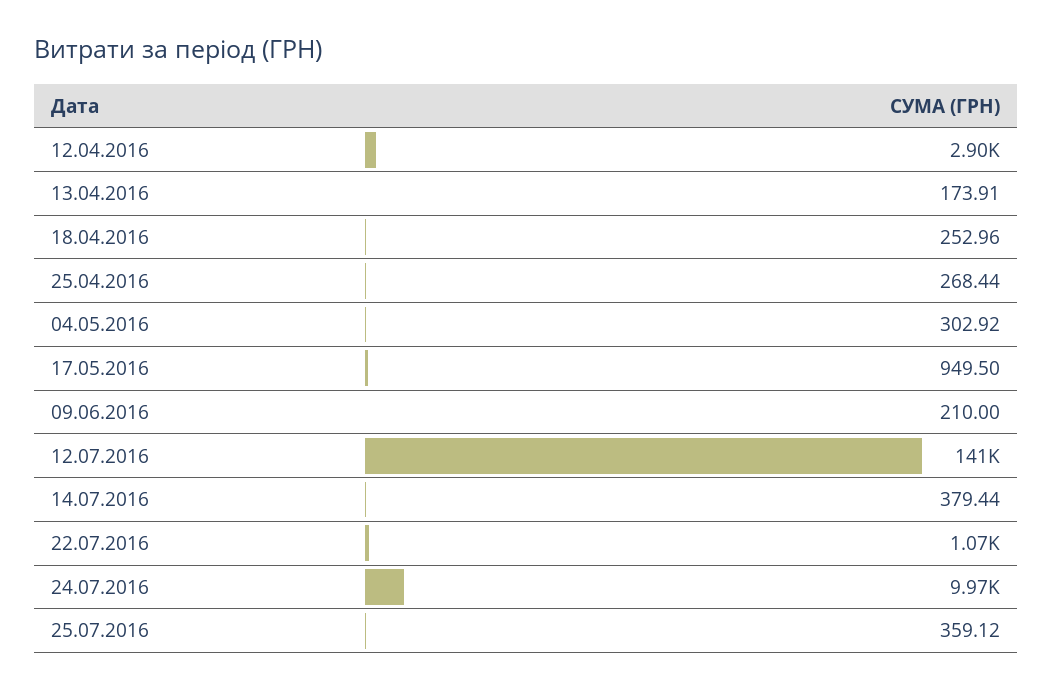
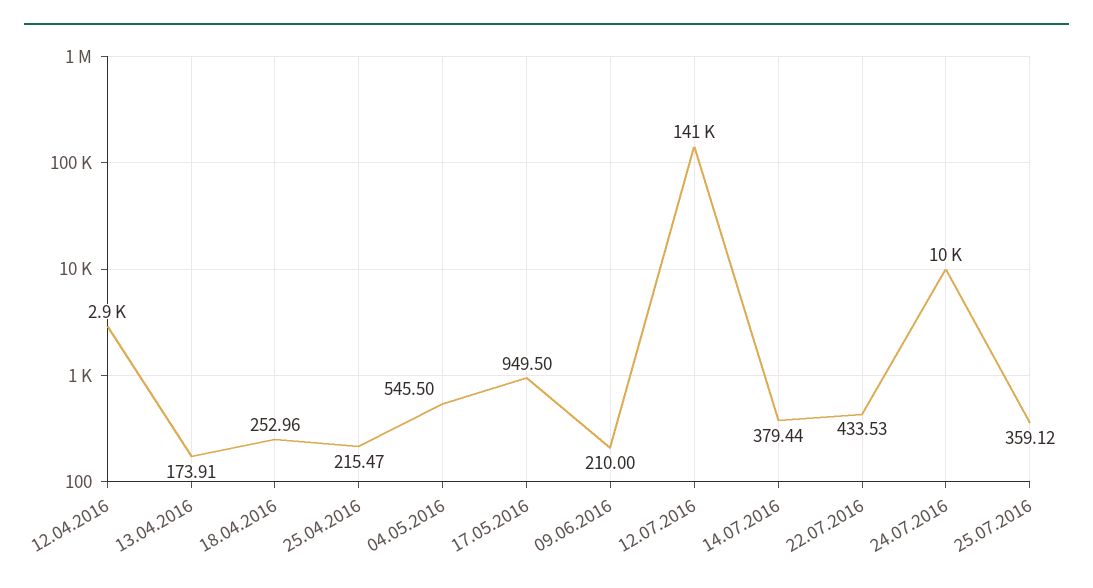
25.04.2016: 268.44 -> 215.47
04.05.2016: 302.92 -> 545.5
22.07.2016: 1070 -> 433.53

